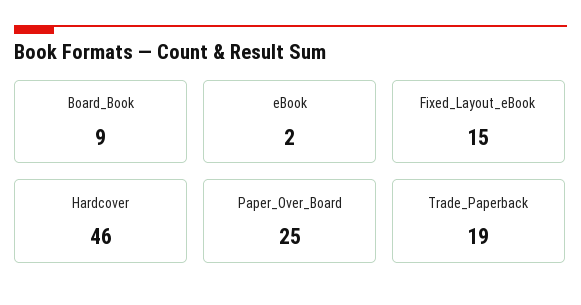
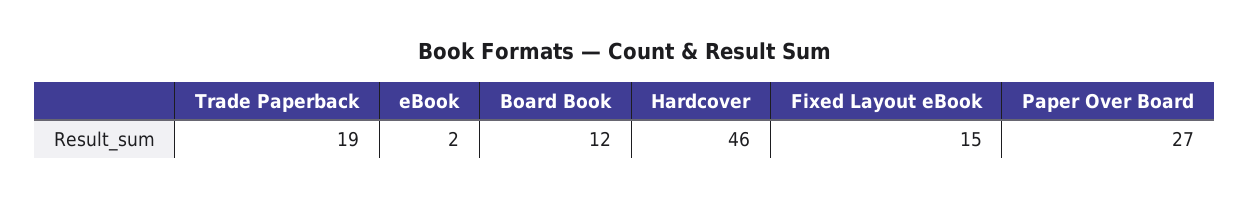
Board_Book: 9 -> 12
Paper_Over_Board: 25 -> 27

